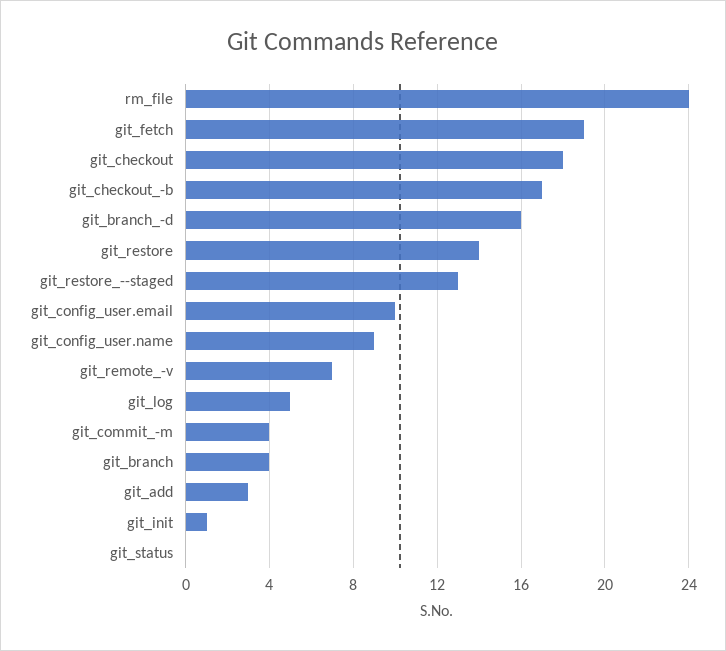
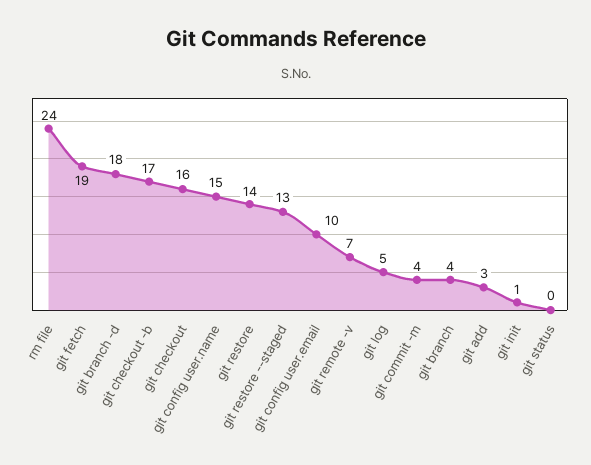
git_checkout: 18 -> 16
git_branch_-d: 16 -> 18
git_config_user.name: 9 -> 15

